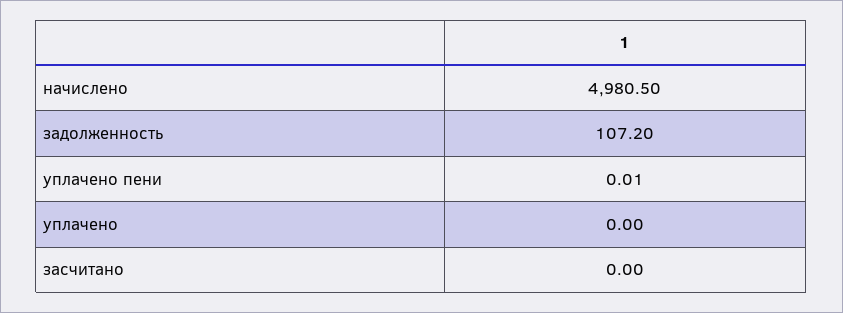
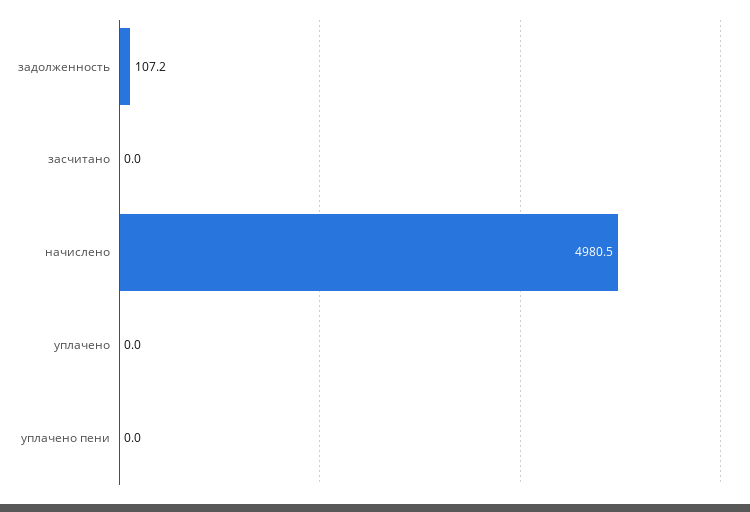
уплачено пени: 0.01 -> 0

